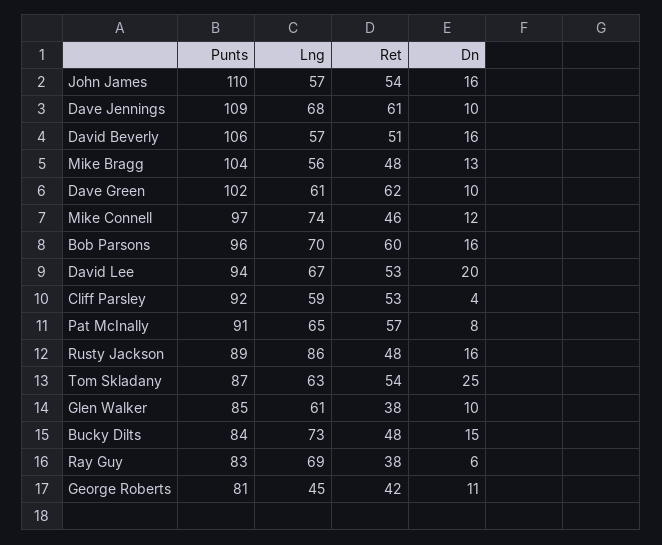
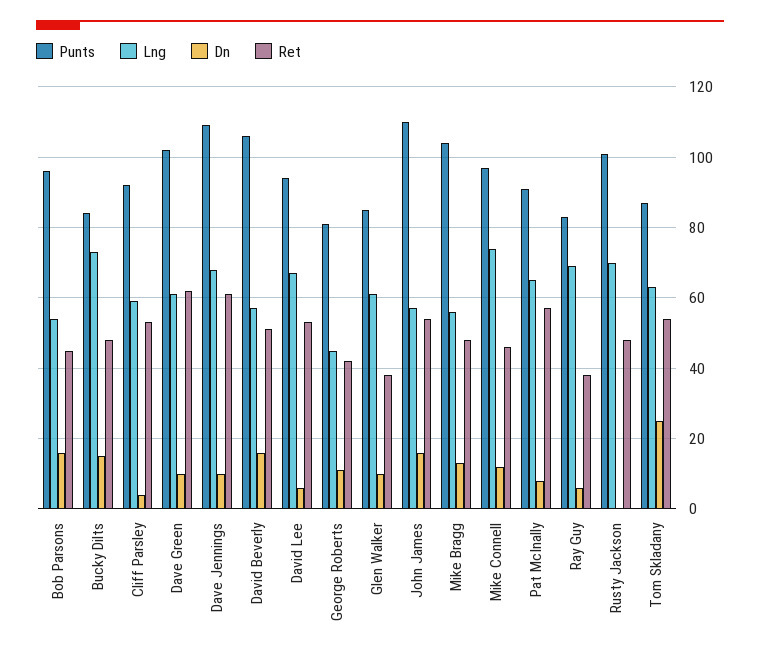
Lng, Bob Parsons: 70 -> 55
Ret, Bob Parsons: 60 -> 45
Dn, David Lee: 20 -> 5
Punts, Rusty Jackson: 89 -> 100
Lng, Rusty Jackson: 86 -> 70
Dn, Rusty Jackson: 16 -> 0

